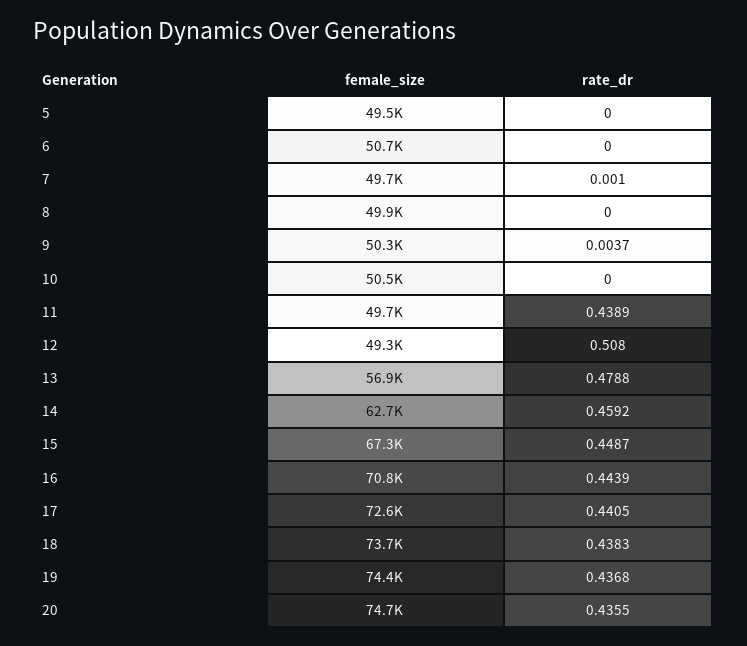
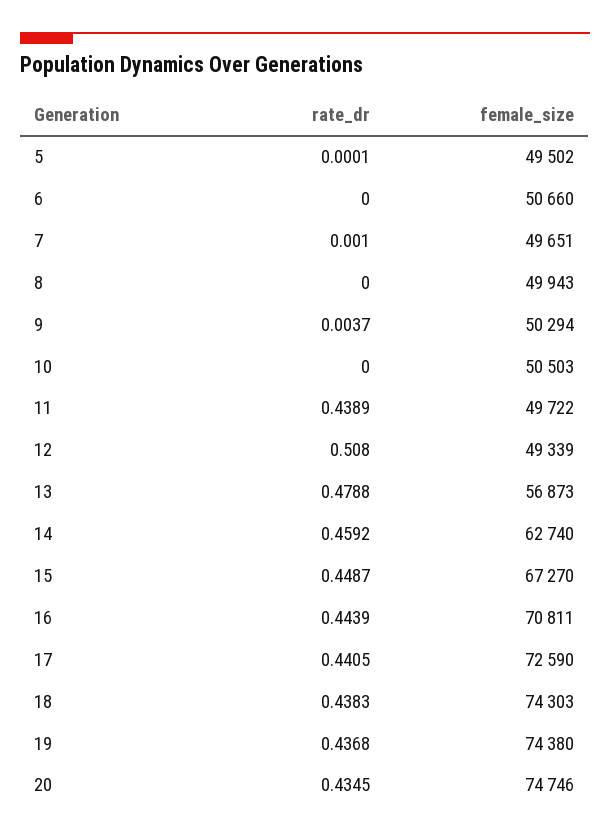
rate_dr, 5: 0 -> 0.0001
female_size, 18: 73700 -> 74303
rate_dr, 20: 0.4355 -> 0.4345

